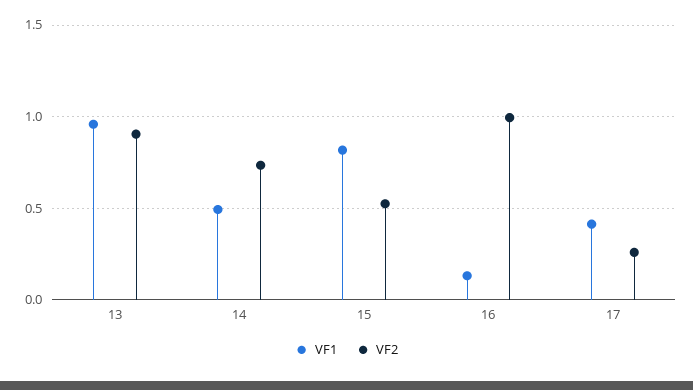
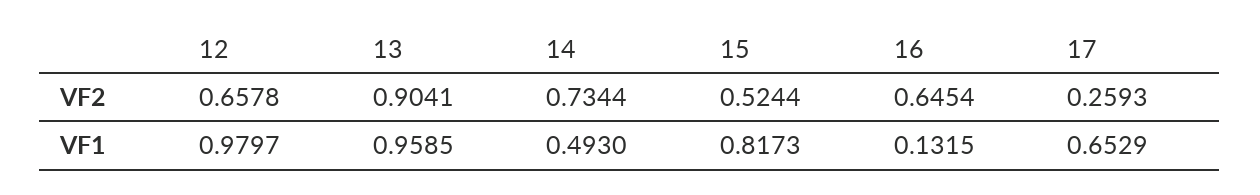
VF2, 16: 1 -> 0.6454
VF1, 17: 0.4 -> 0.6529
VF2, 12: none -> 0.6578
VF1, 12: none -> 0.9797

